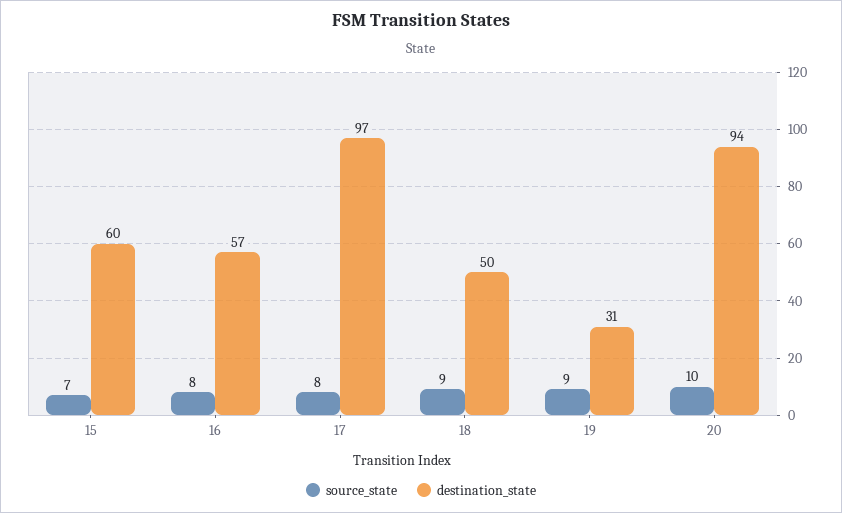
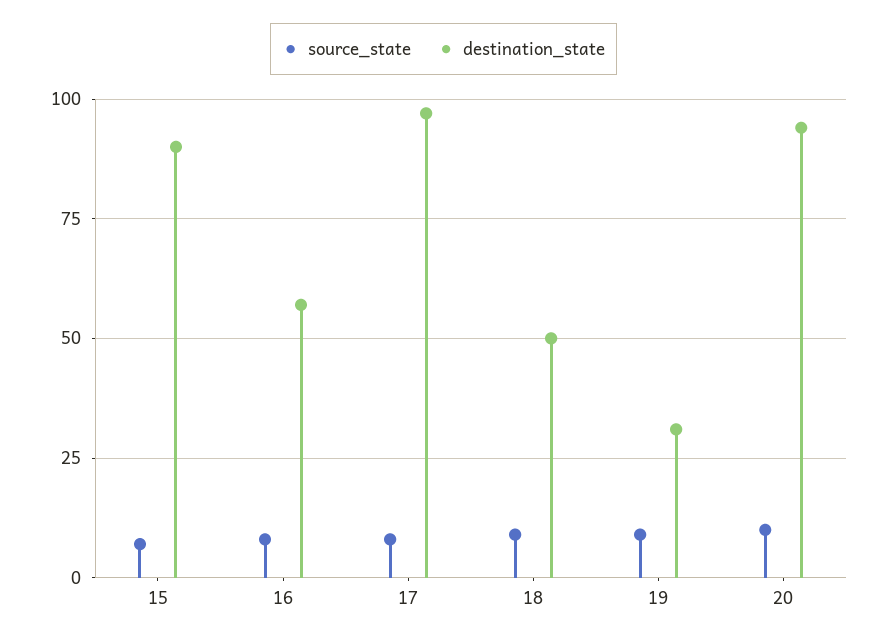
destination_state, 15: 60 -> 90

